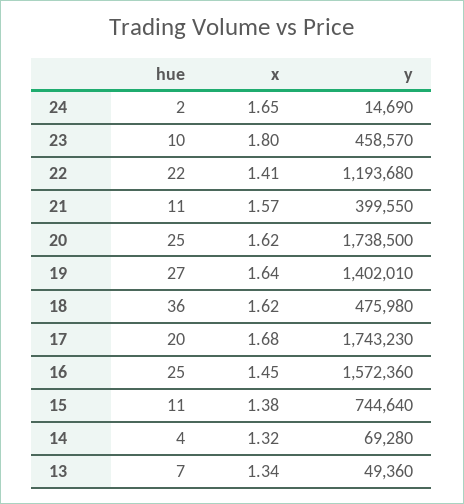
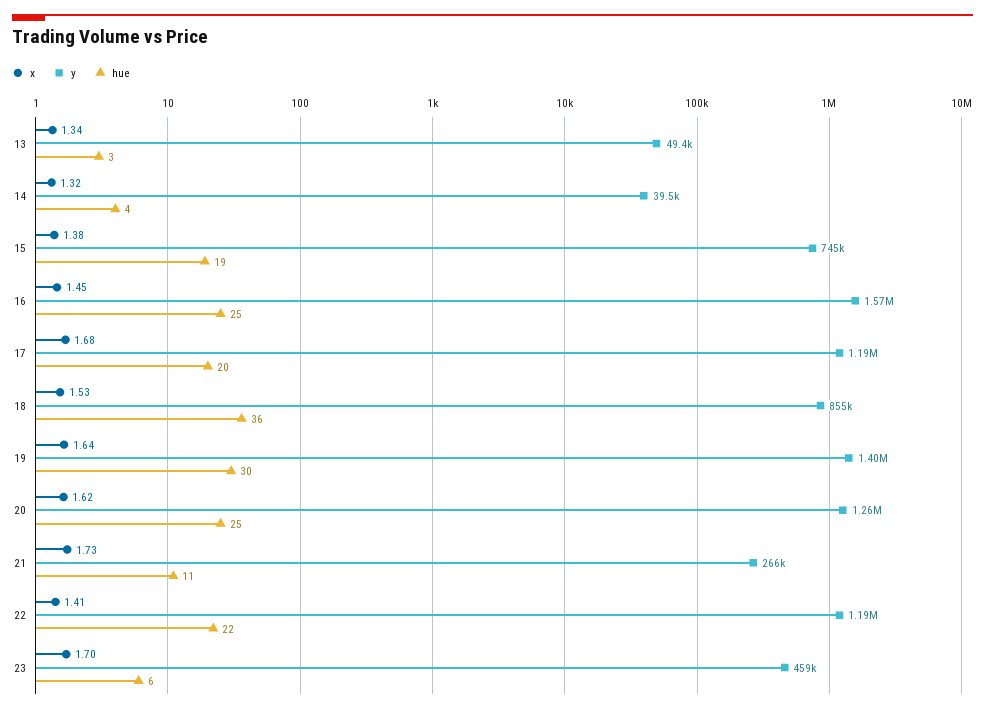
hue, 24: 2 -> none
x, 24: 1.65 -> none
y, 24: 14690 -> none
hue, 23: 10 -> 6
x, 23: 1.8 -> 1.7
x, 21: 1.57 -> 1.73
y, 21: 399550 -> 266000
y, 20: 1738500 -> 1260000
hue, 19: 27 -> 30
x, 18: 1.62 -> 1.53
y, 18: 475980 -> 855000
y, 17: 1743230 -> 1190000
hue, 15: 11 -> 19
y, 14: 69280 -> 39500
hue, 13: 7 -> 3

